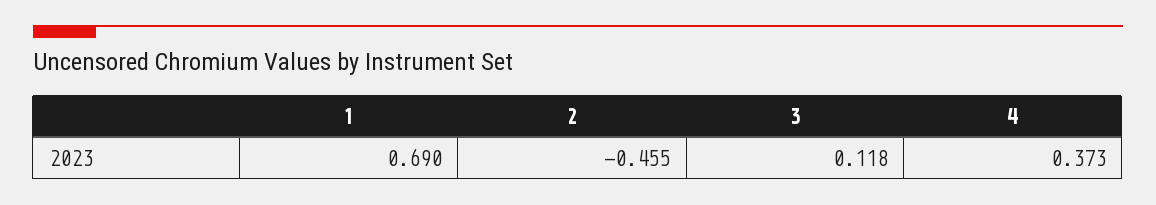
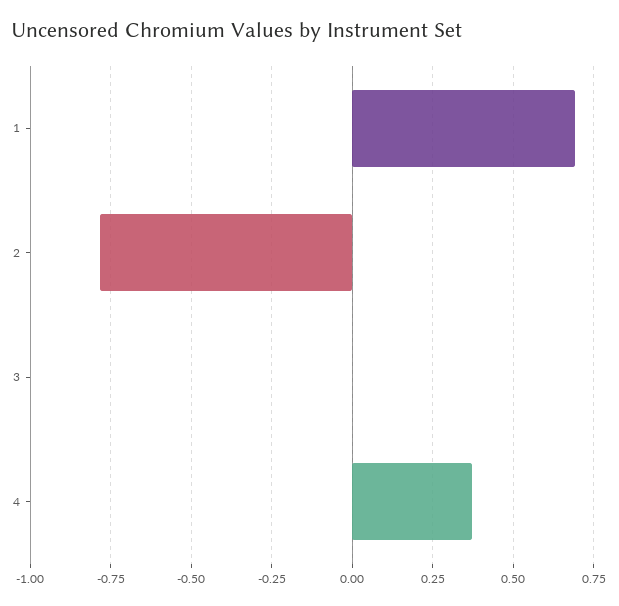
2: -0.455 -> -0.775
3: 0.118 -> 0

